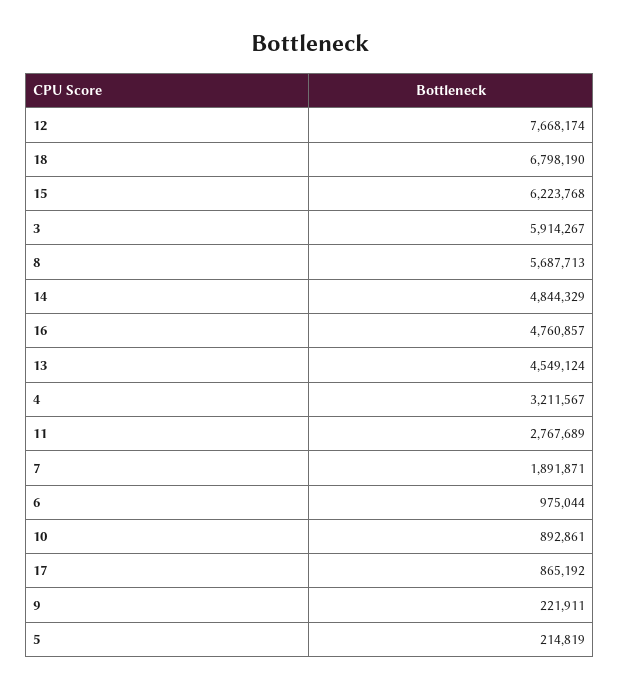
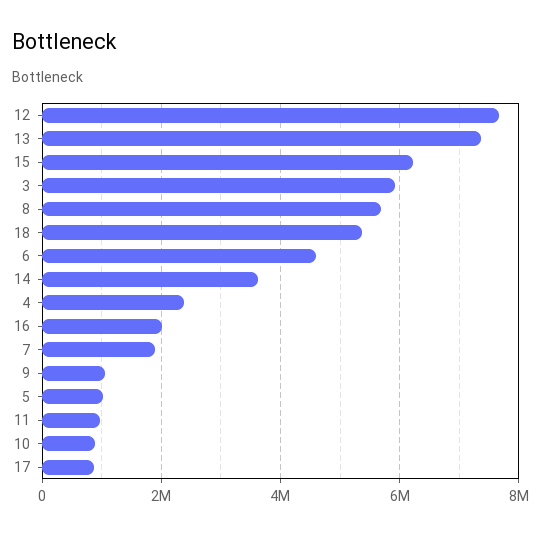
18: 6798190 -> 5400000
14: 4844329 -> 3600000
16: 4760857 -> 2000000
13: 4549124 -> 7400000
4: 3211567 -> 2400000
11: 2767689 -> 1000000
6: 975044 -> 4600000
9: 221911 -> 1000000
5: 214819 -> 1000000

